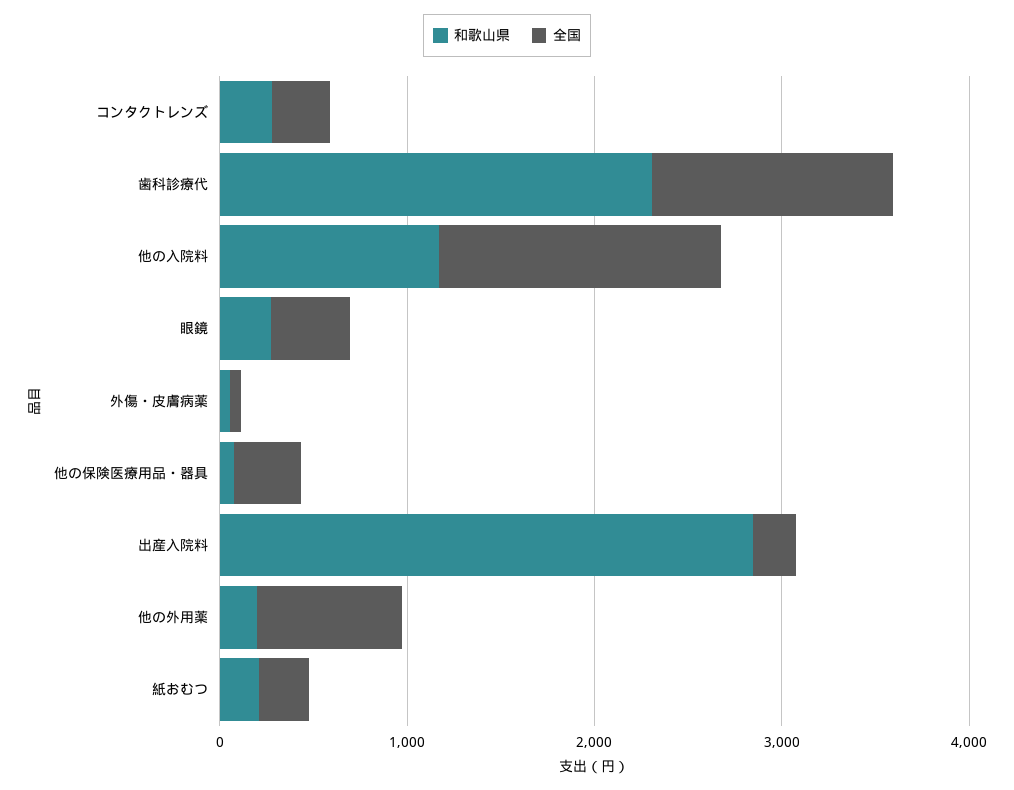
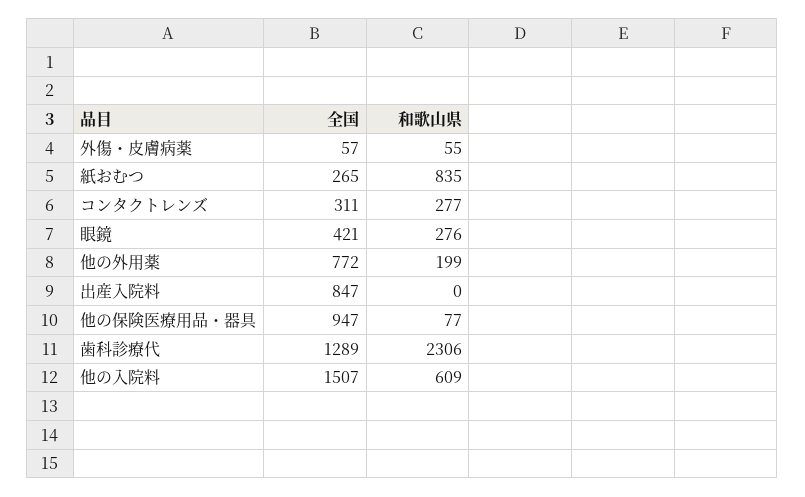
和歌山県, 他の入院料: 1200 -> 609
全国, 他の保険医療用品・器具: 400 -> 947
和歌山県, 出産入院料: 2800 -> 0
全国, 出産入院料: 200 -> 847
和歌山県, 紙おむつ: 200 -> 835

